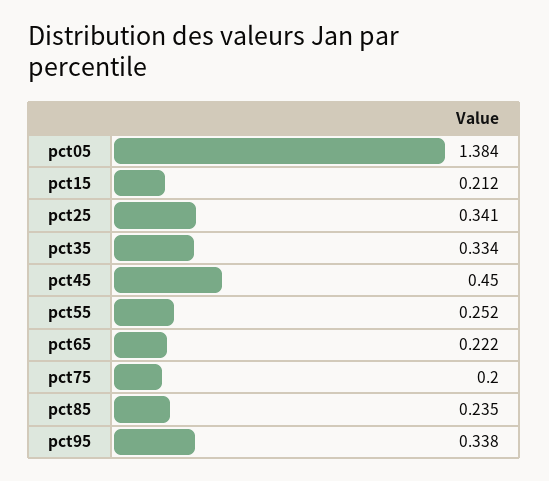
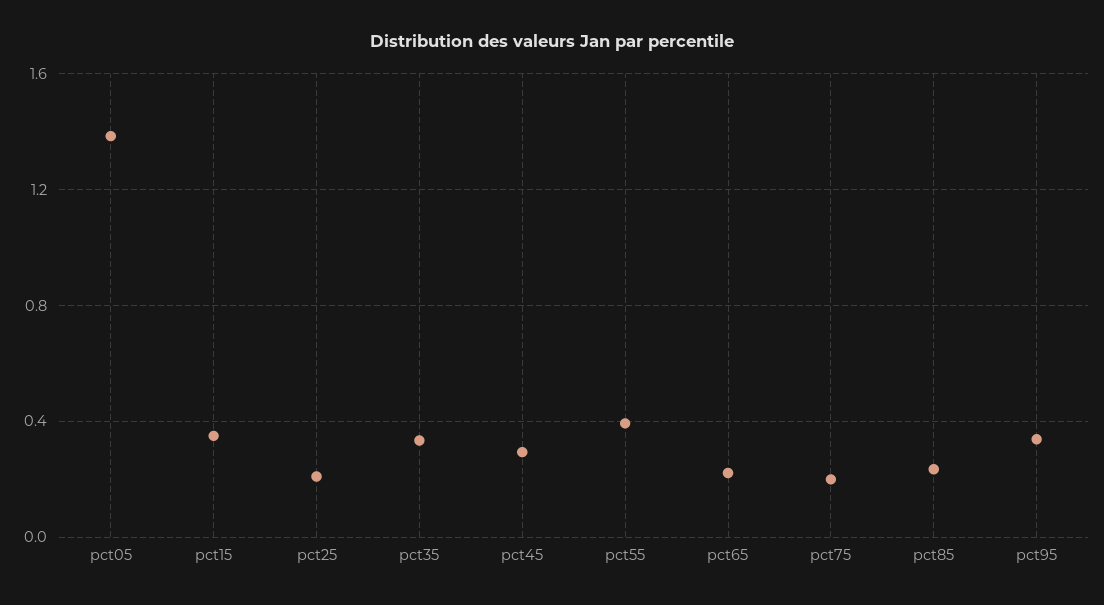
pct15: 0.212 -> 0.35
pct25: 0.341 -> 0.2
pct45: 0.45 -> 0.3
pct55: 0.252 -> 0.4

